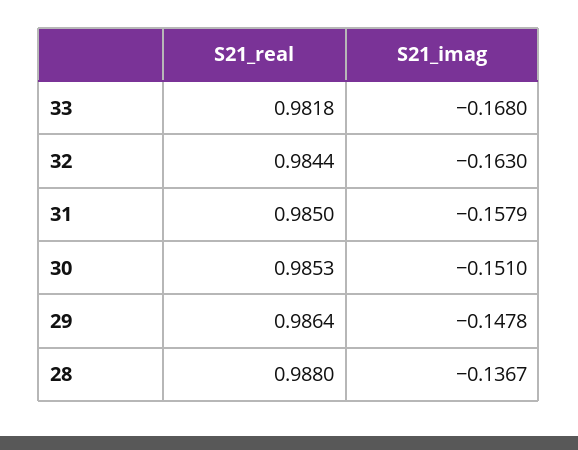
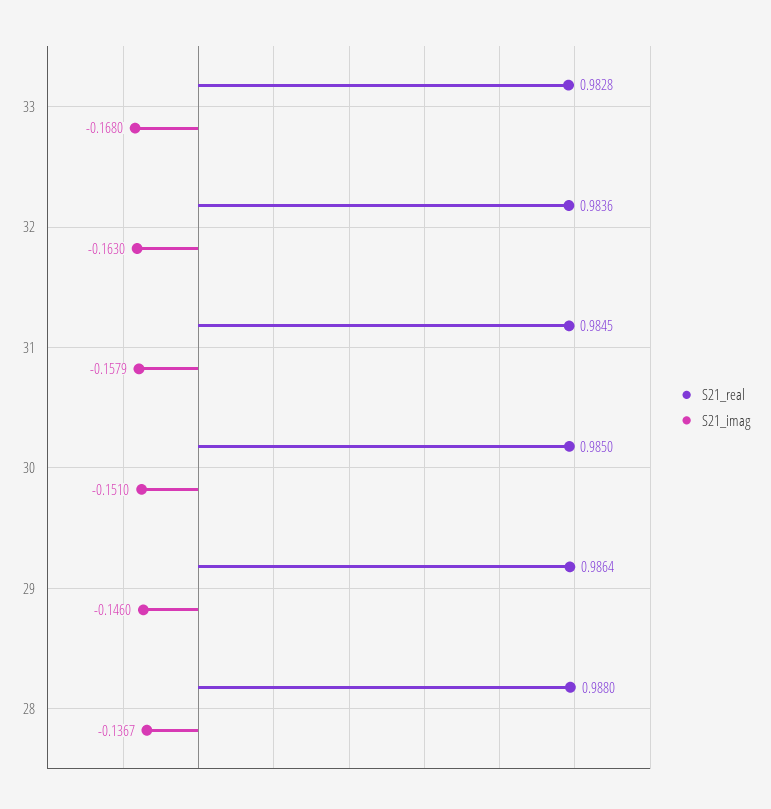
S21_real, 33: 0.9818 -> 0.9828
S21_real, 32: 0.9844 -> 0.9836
S21_real, 31: 0.985 -> 0.9845
S21_real, 30: 0.9853 -> 0.985
S21_imag, 29: -0.1478 -> -0.146

